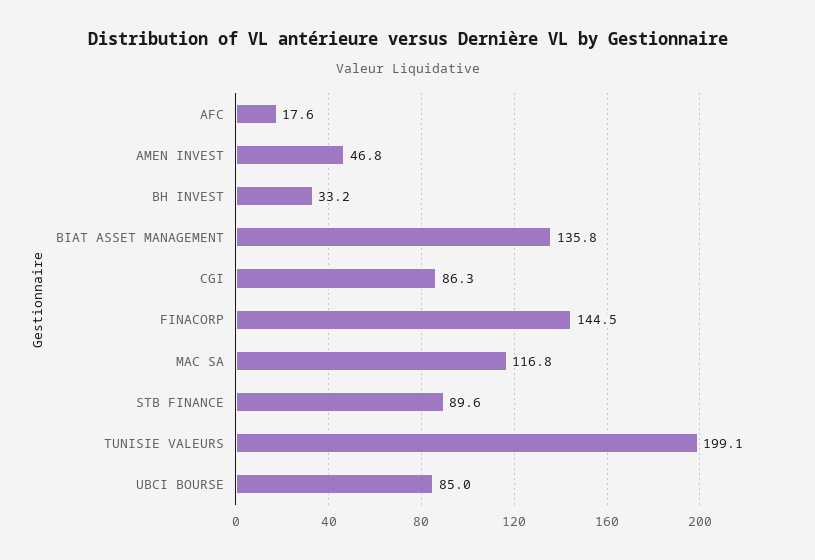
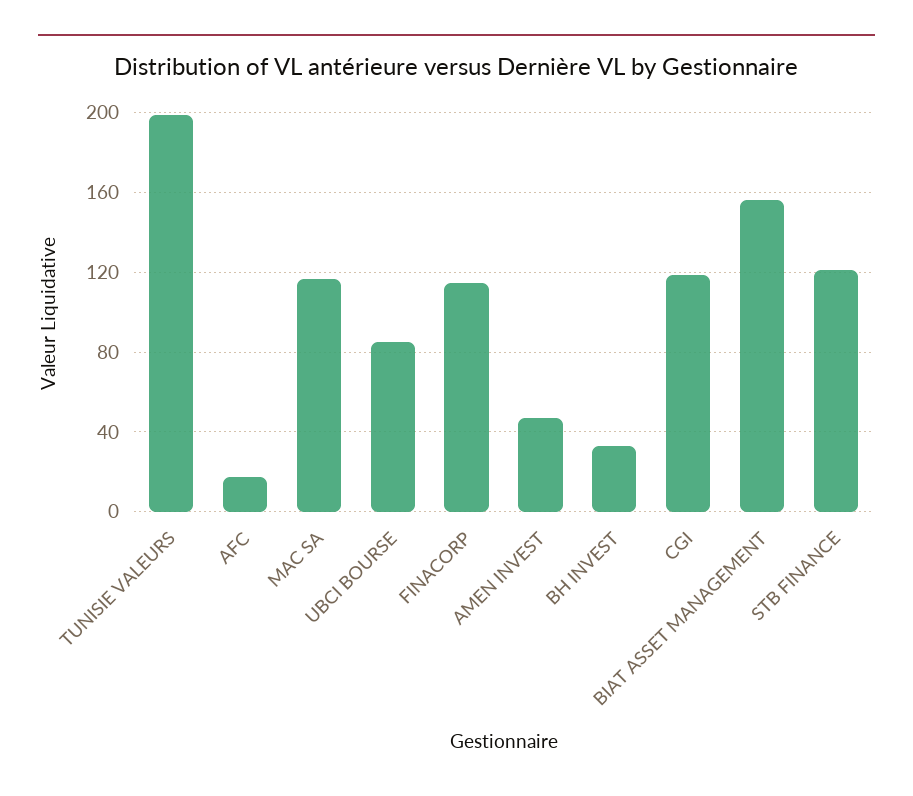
BIAT ASSET MANAGEMENT: 135.8 -> 155
CGI: 86.3 -> 120
FINACORP: 144.5 -> 115
STB FINANCE: 89.6 -> 120

